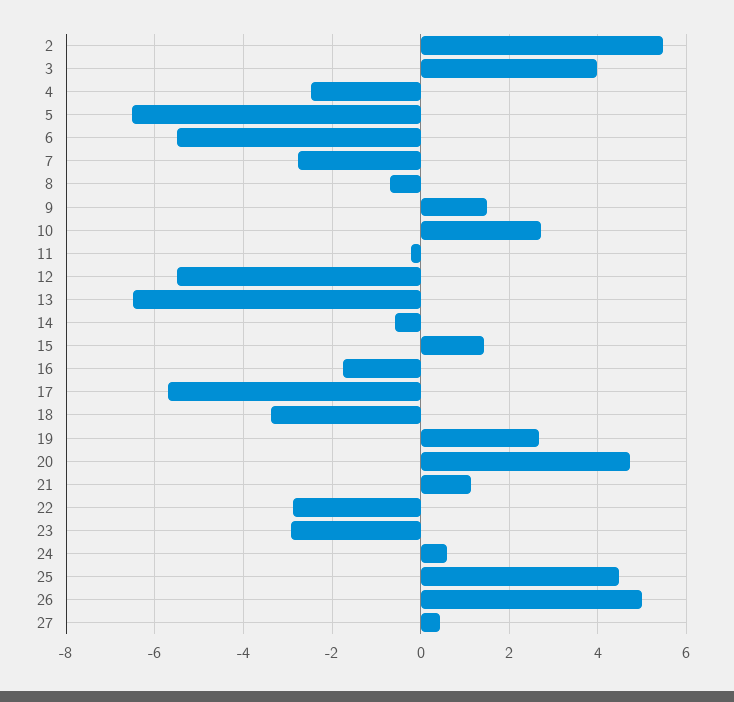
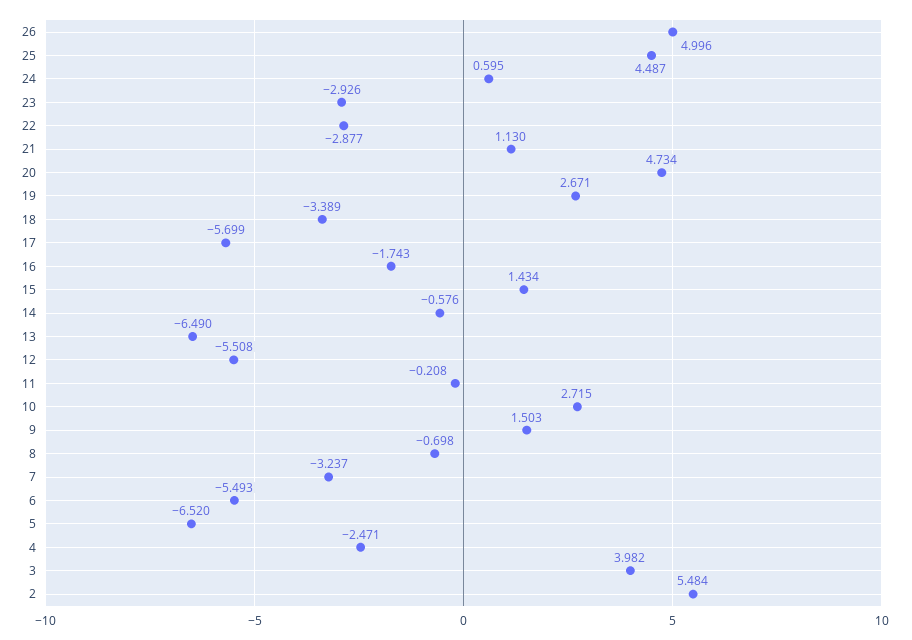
7: -2.8 -> -3.237
27: 0.4 -> none

